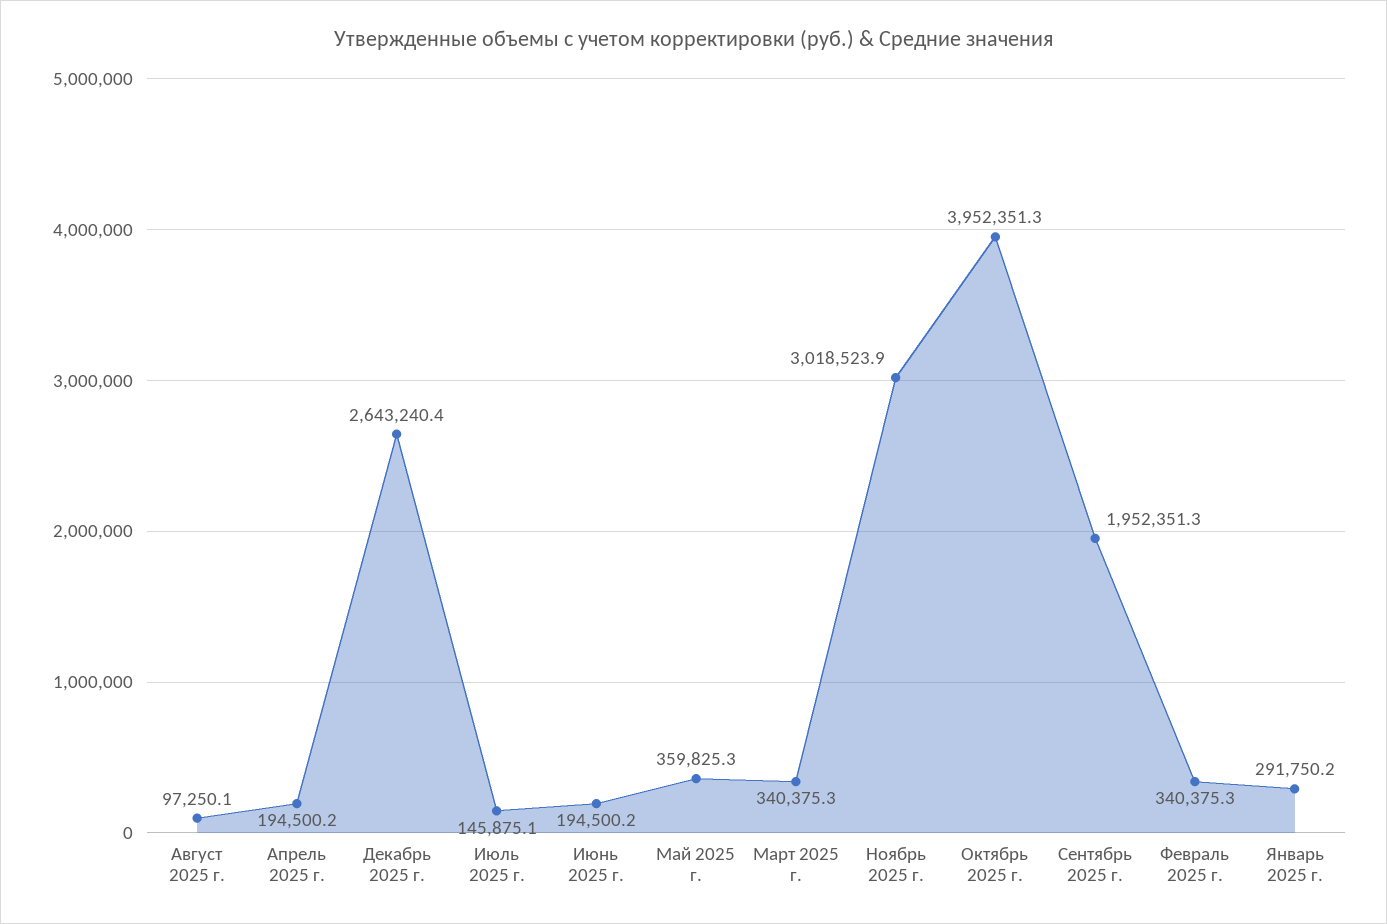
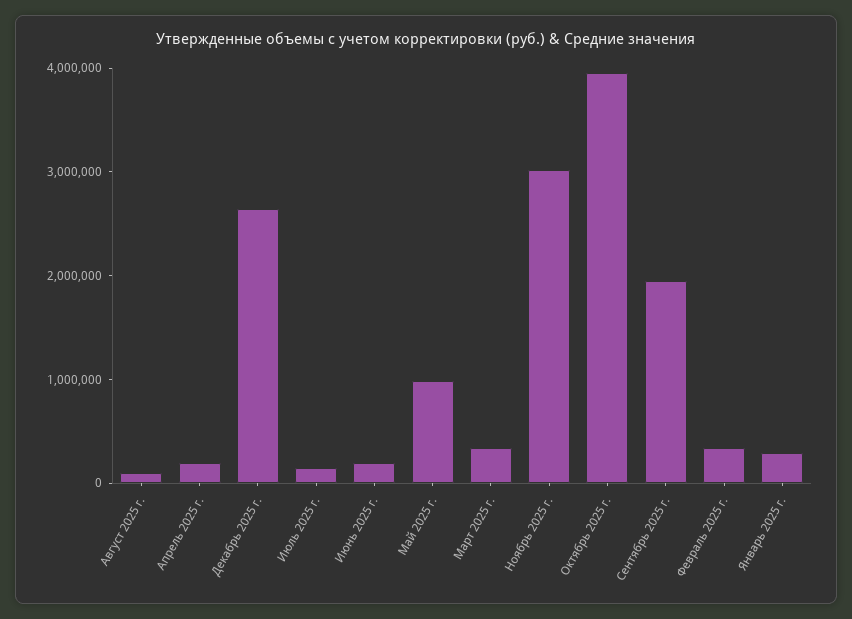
Май 2025 г.: 359825.3 -> 1000000

